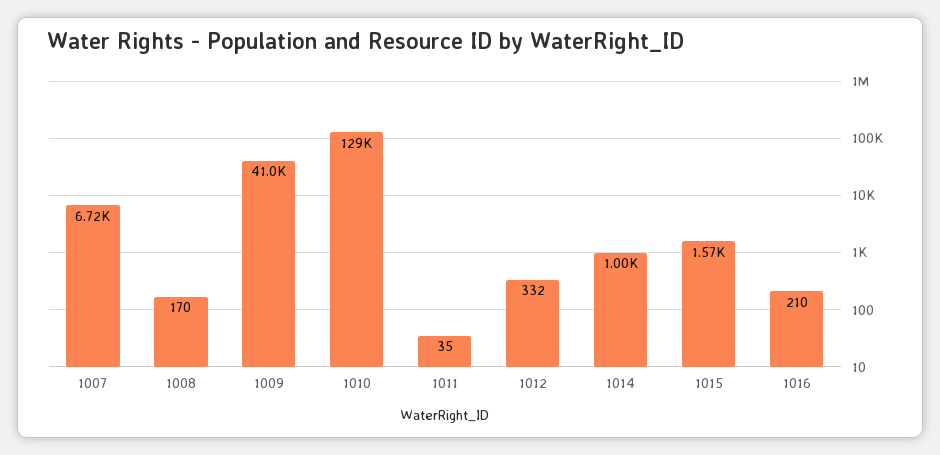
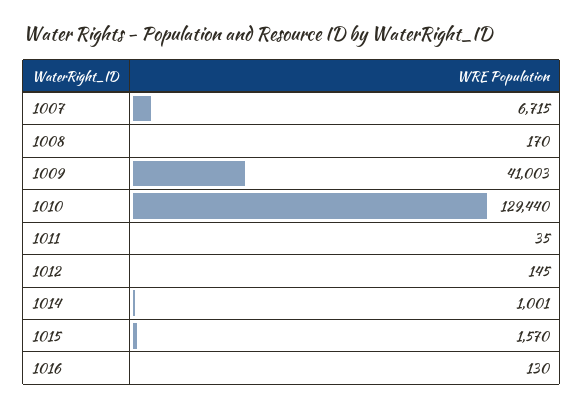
1012: 332 -> 145
1016: 210 -> 130

